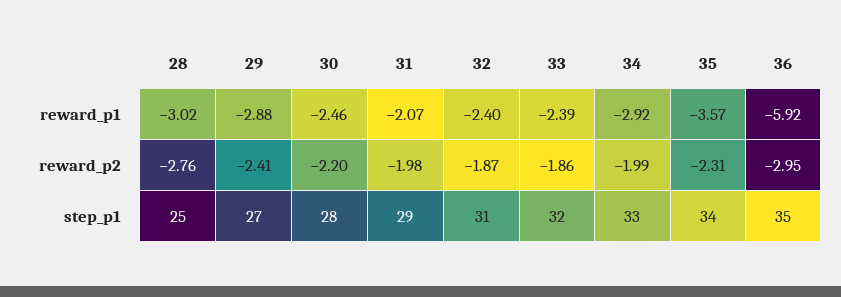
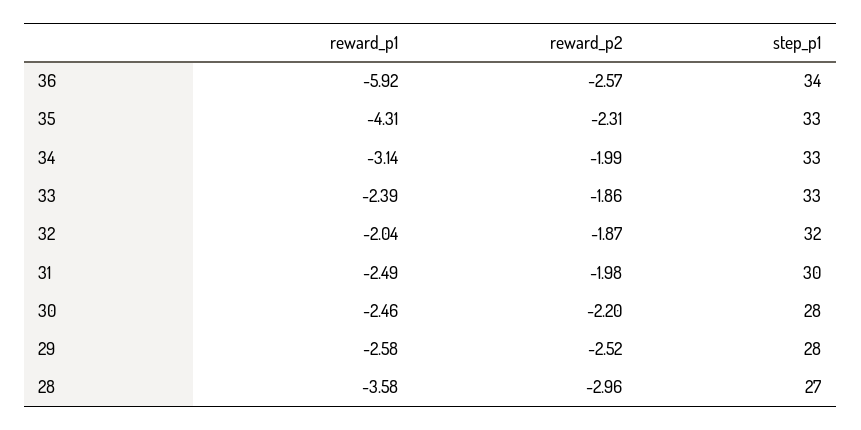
28, reward_p1: -3.02 -> -3.58
29, reward_p1: -2.88 -> -2.58
31, reward_p1: -2.07 -> -2.49
32, reward_p1: -2.4 -> -2.04
34, reward_p1: -2.92 -> -3.14
35, reward_p1: -3.57 -> -4.31
28, reward_p2: -2.76 -> -2.96
29, reward_p2: -2.41 -> -2.52
36, reward_p2: -2.95 -> -2.57
28, step_p1: 25 -> 27
29, step_p1: 27 -> 28
31, step_p1: 29 -> 30
32, step_p1: 31 -> 32
33, step_p1: 32 -> 33
35, step_p1: 34 -> 33
36, step_p1: 35 -> 34

